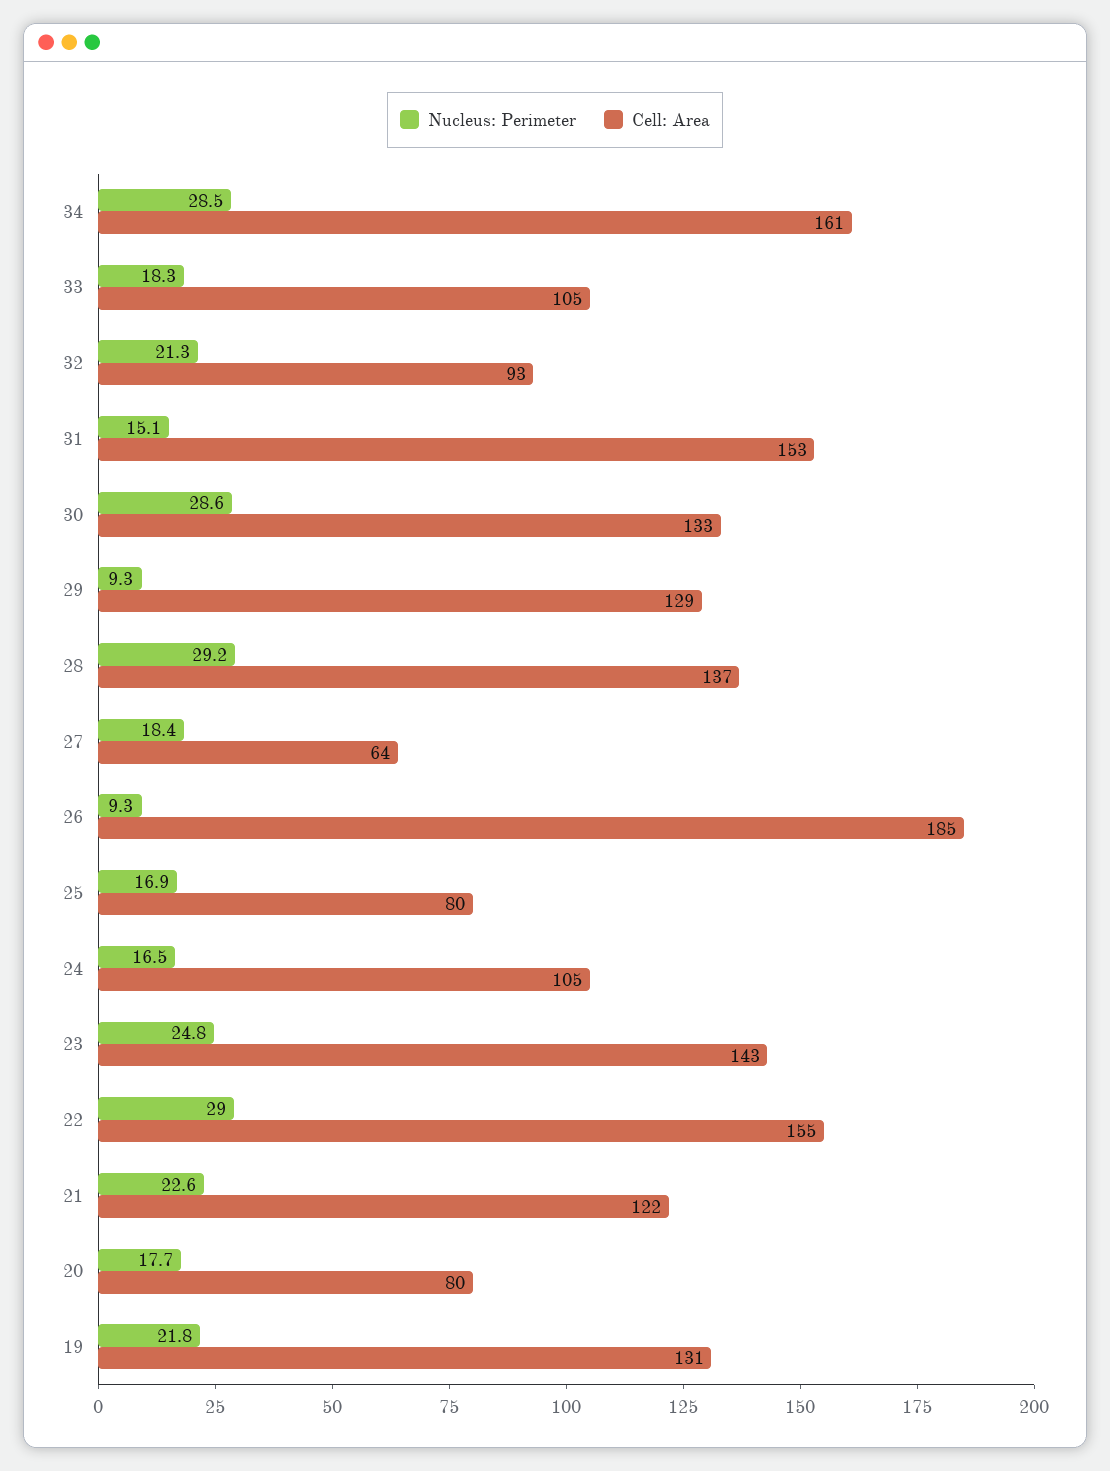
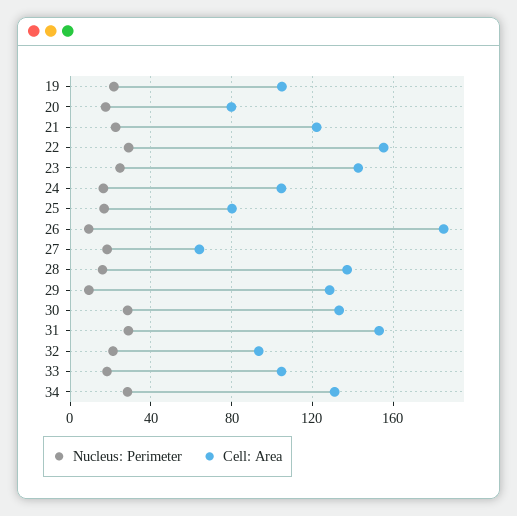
Cell: Area, 34: 161 -> 130
Nucleus: Perimeter, 31: 15.1 -> 30
Nucleus: Perimeter, 28: 29.2 -> 15
Cell: Area, 19: 131 -> 105

